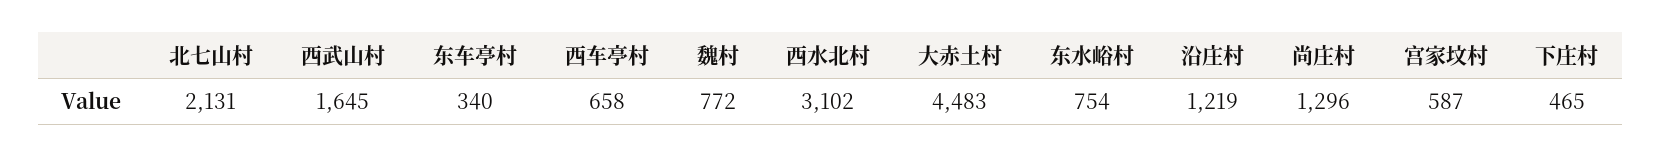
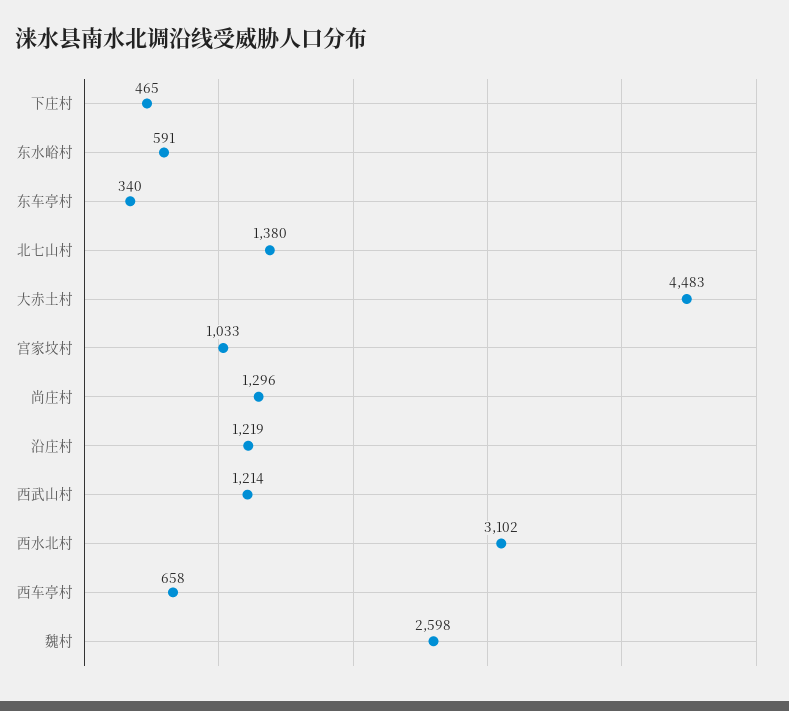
北七山村: 2131 -> 1380
西武山村: 1645 -> 1214
魏村: 772 -> 2598
东水峪村: 754 -> 591
宫家坟村: 587 -> 1033

